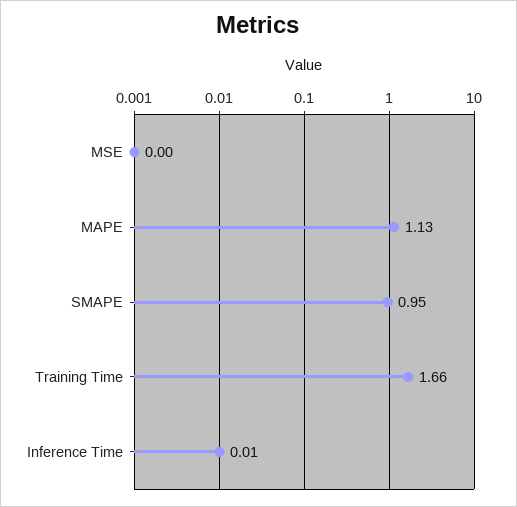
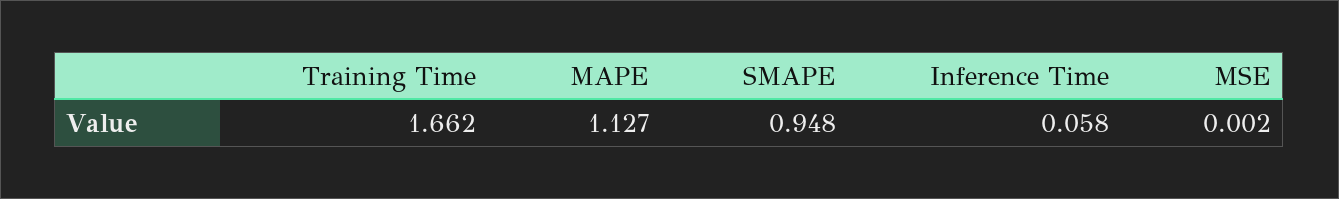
Inference Time: 0.01 -> 0.058

